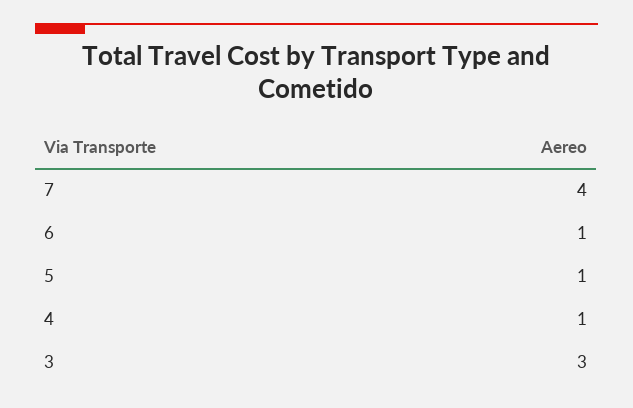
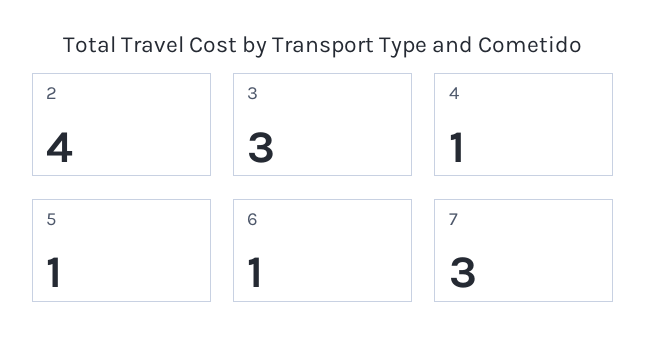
7: 4 -> 3
2: none -> 4

